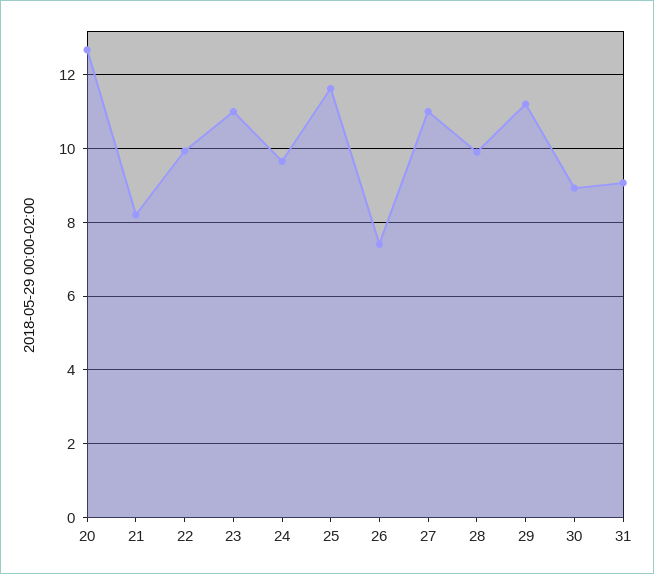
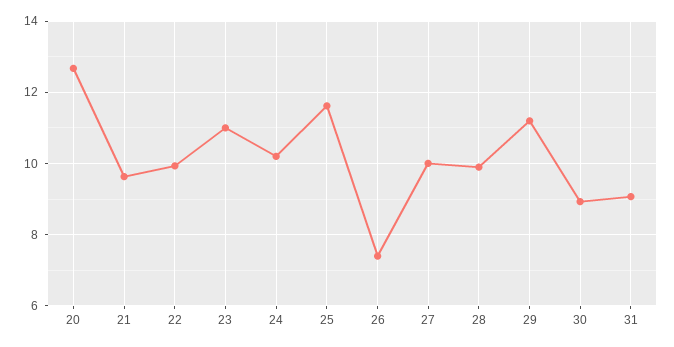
21: 8.2 -> 9.6
24: 9.6 -> 10.2
27: 11 -> 10

